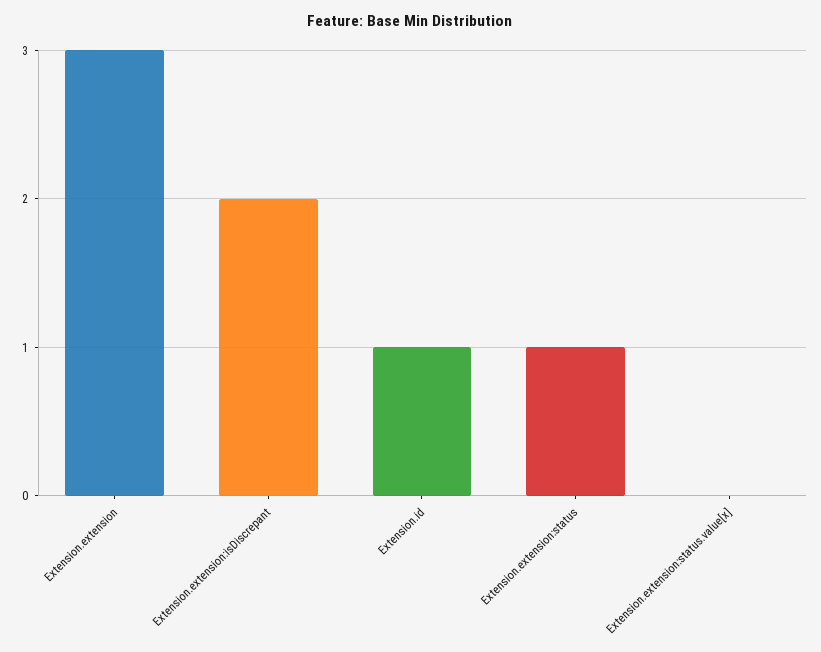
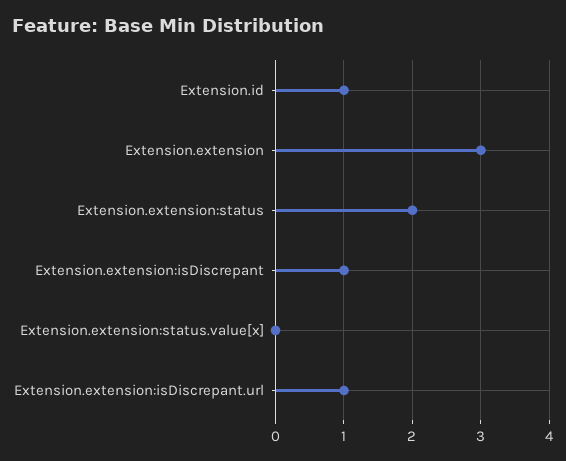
Extension.extension:isDiscrepant: 2 -> 1
Extension.extension:status: 1 -> 2
Extension.extension:isDiscrepant.url: none -> 1

